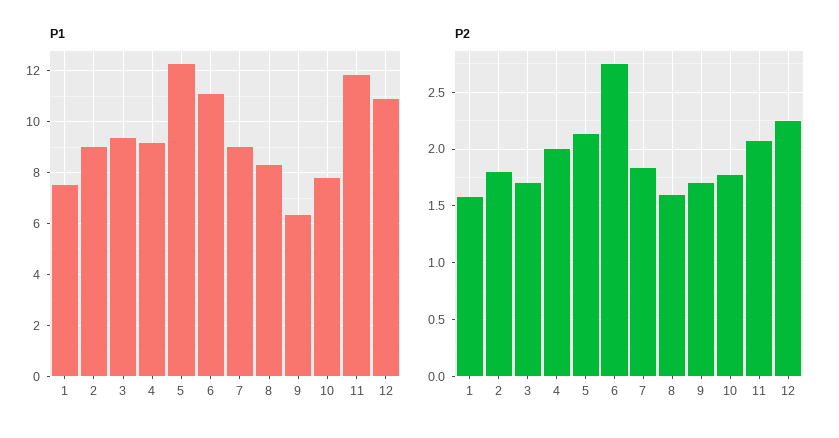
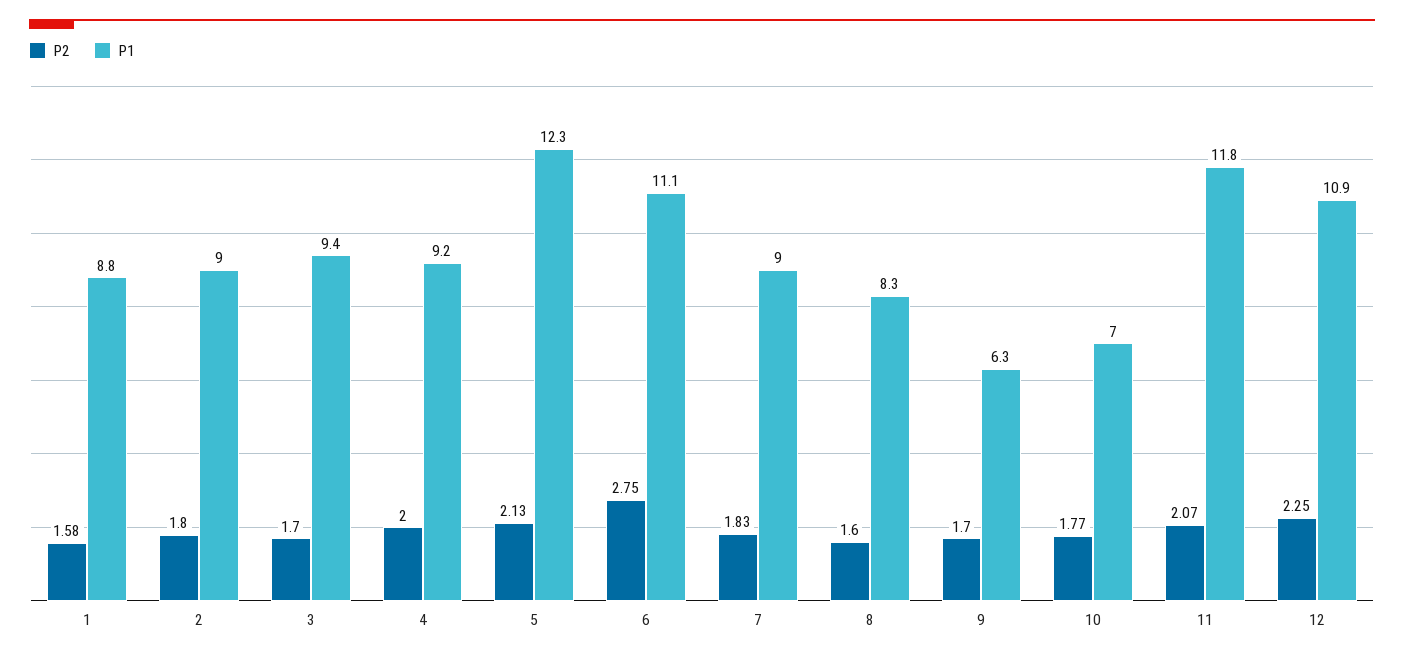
P1, 1: 7.5 -> 8.8
P1, 10: 7.75 -> 7

